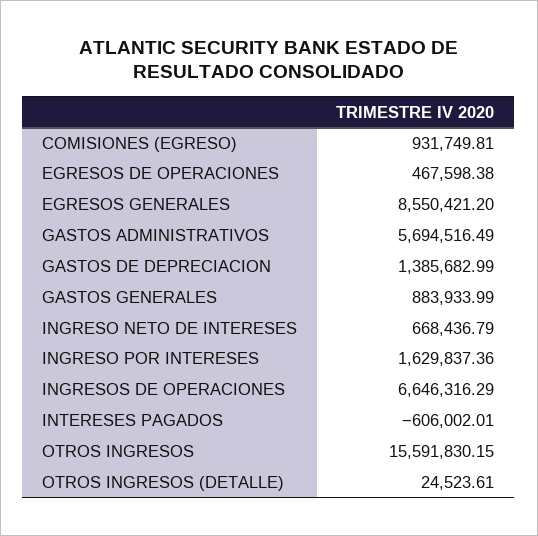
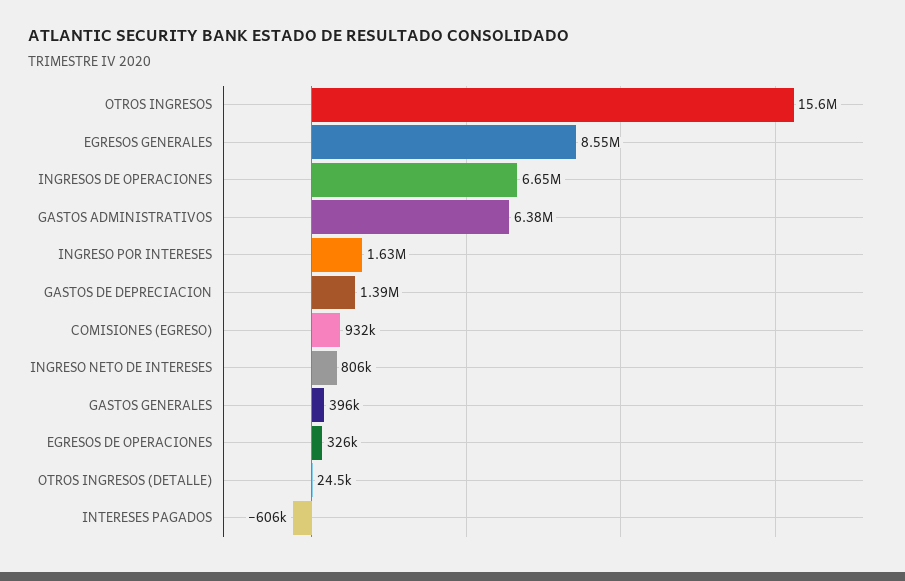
EGRESOS DE OPERACIONES: 467598.38 -> 326000
GASTOS ADMINISTRATIVOS: 5694516.49 -> 6380000
GASTOS GENERALES: 883933.99 -> 396000
INGRESO NETO DE INTERESES: 668436.79 -> 806000

